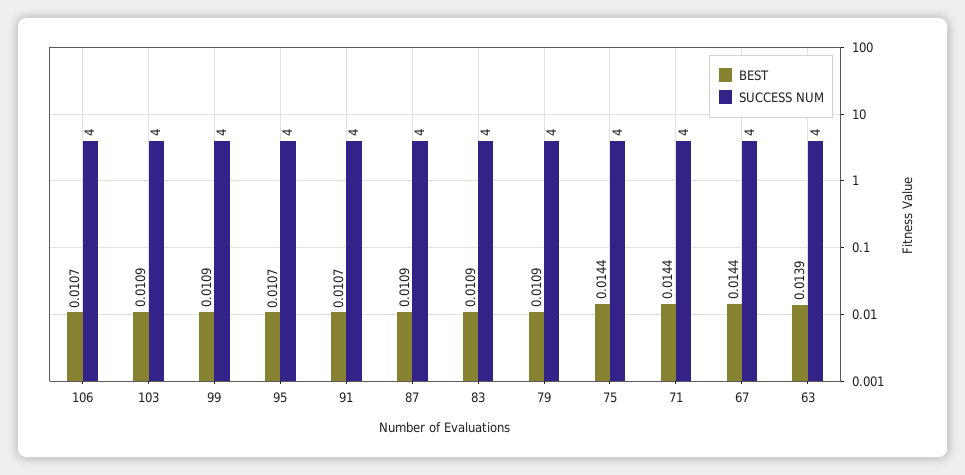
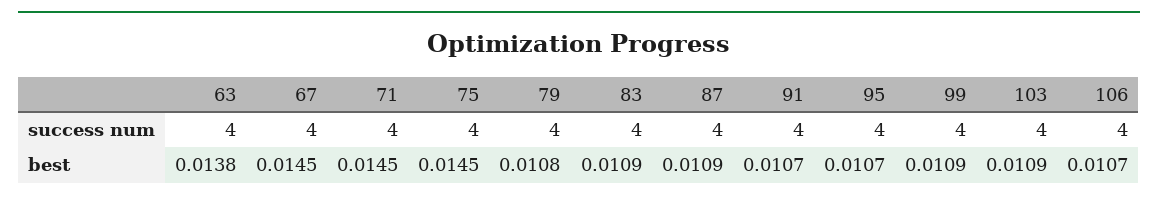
BEST, 79: 0.0109 -> 0.0108
BEST, 75: 0.0144 -> 0.0145
BEST, 71: 0.0144 -> 0.0145
BEST, 67: 0.0144 -> 0.0145
BEST, 63: 0.0139 -> 0.0138

